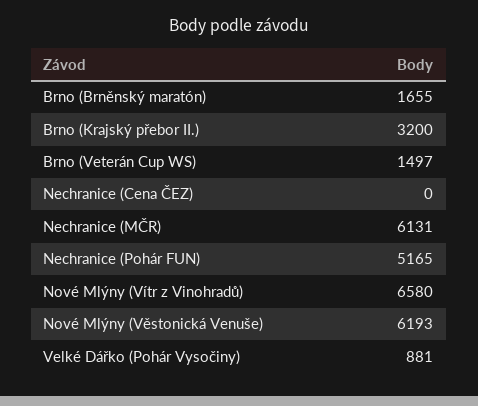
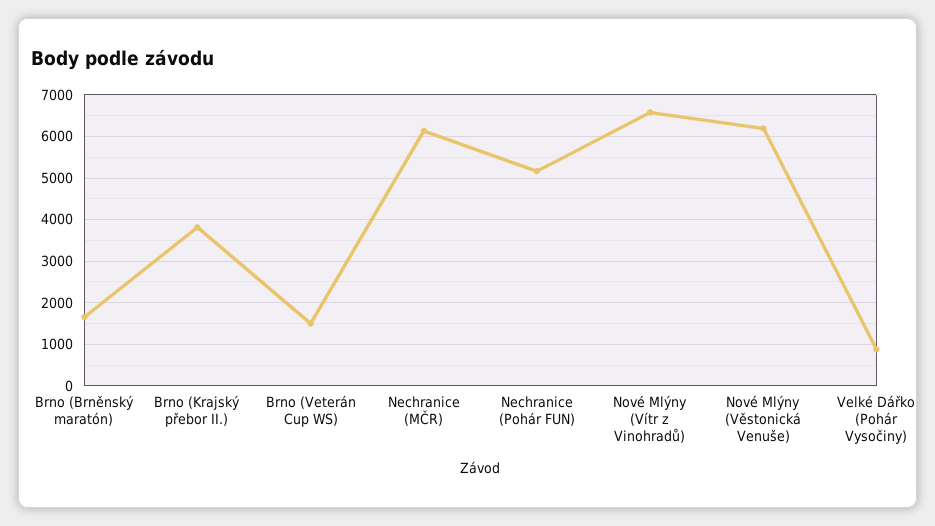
Brno (Krajský přebor II.): 3200 -> 3800
Nechranice (Cena ČEZ): 0 -> none

